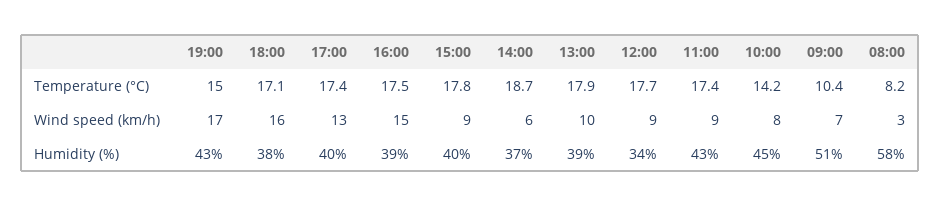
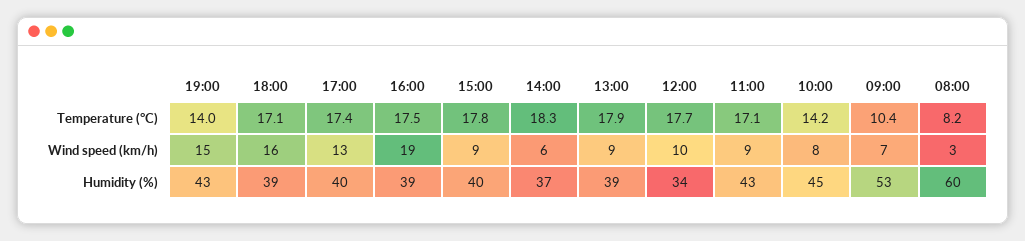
19:00, Temperature (°C): 15 -> 14
14:00, Temperature (°C): 18.7 -> 18.3
11:00, Temperature (°C): 17.4 -> 17.1
19:00, Wind speed (km/h): 17 -> 15
16:00, Wind speed (km/h): 15 -> 19
13:00, Wind speed (km/h): 10 -> 9
12:00, Wind speed (km/h): 9 -> 10
18:00, Humidity (%): 38 -> 39
09:00, Humidity (%): 51 -> 53
08:00, Humidity (%): 58 -> 60

